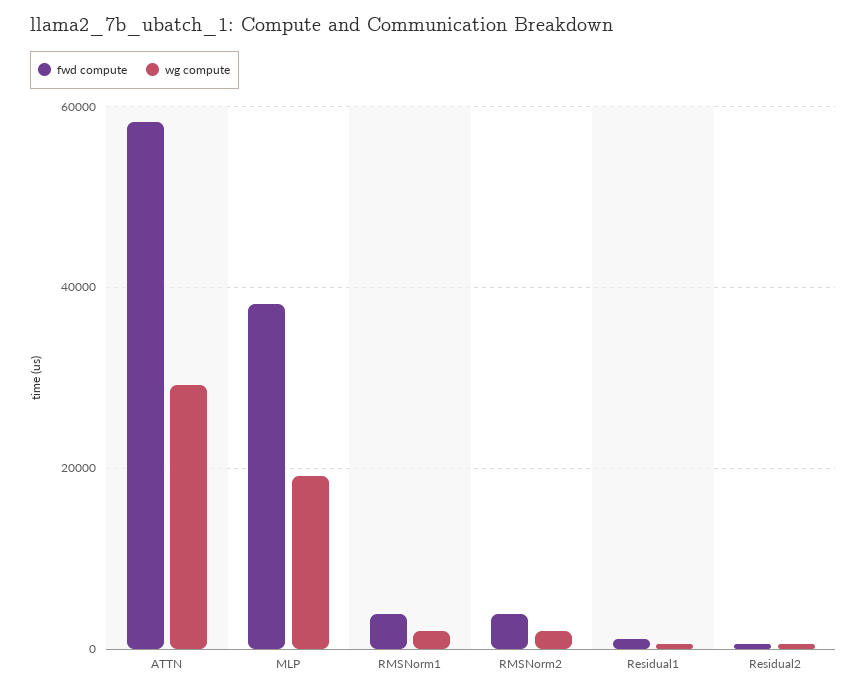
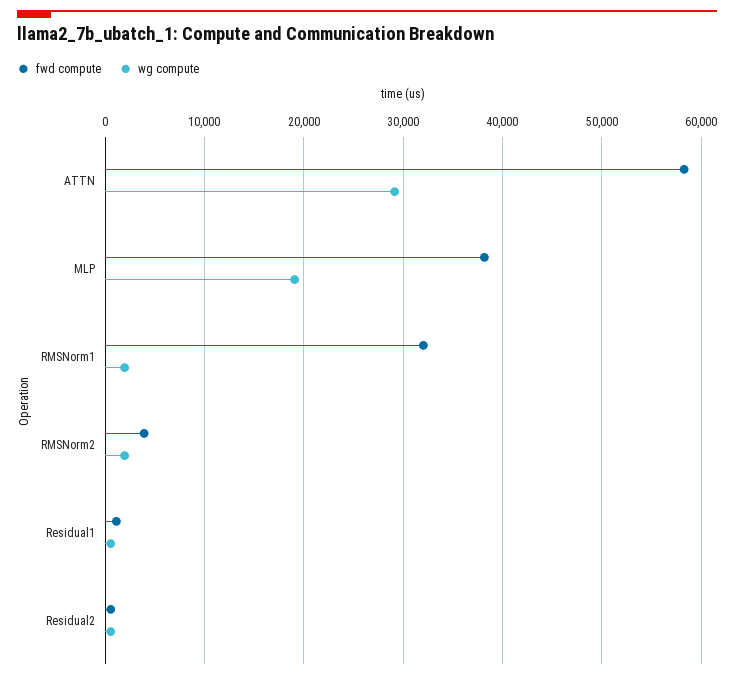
fwd compute, RMSNorm1: 4000 -> 32000

